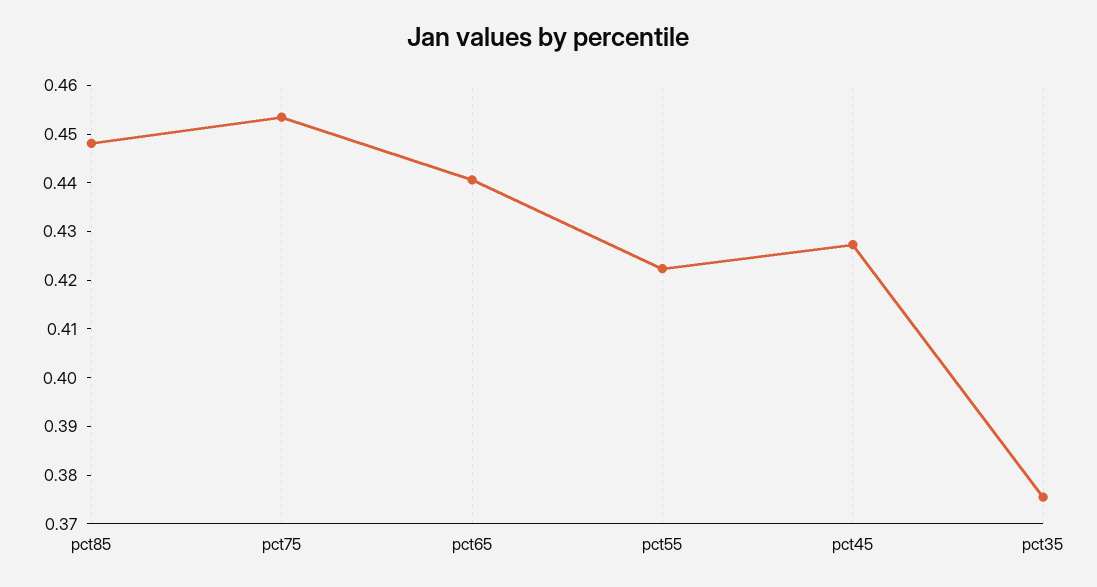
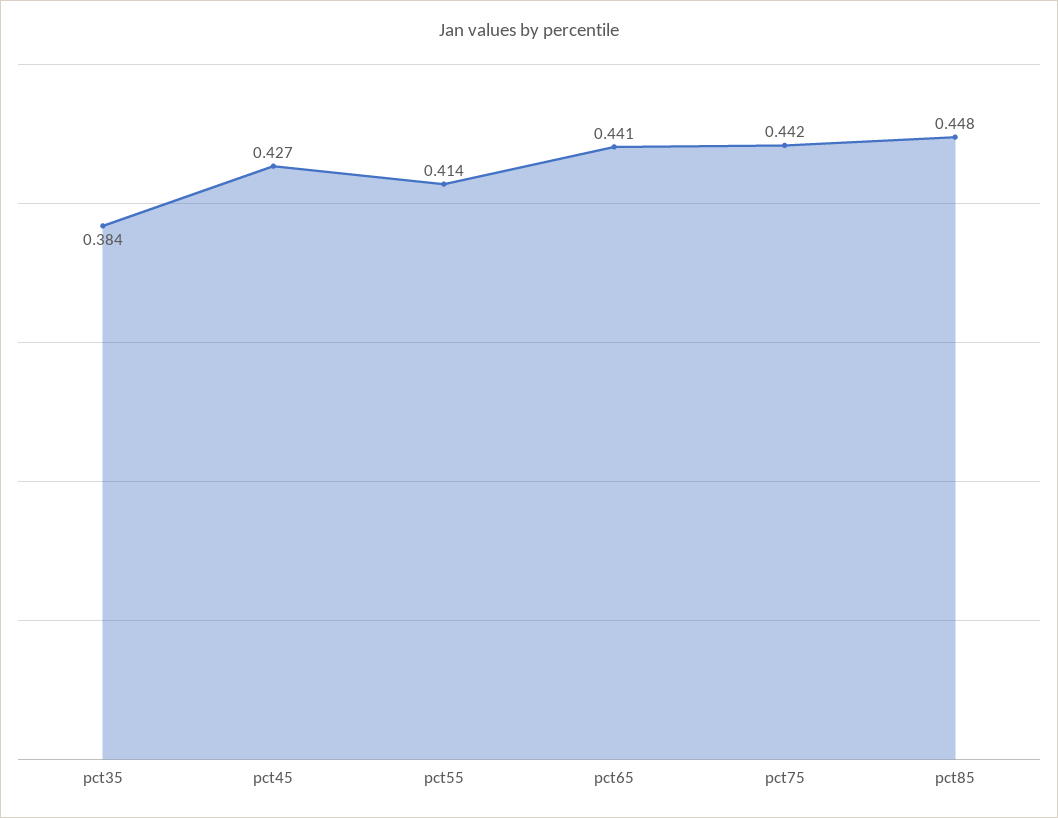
pct75: 0.454 -> 0.442
pct55: 0.422 -> 0.414
pct35: 0.376 -> 0.384

